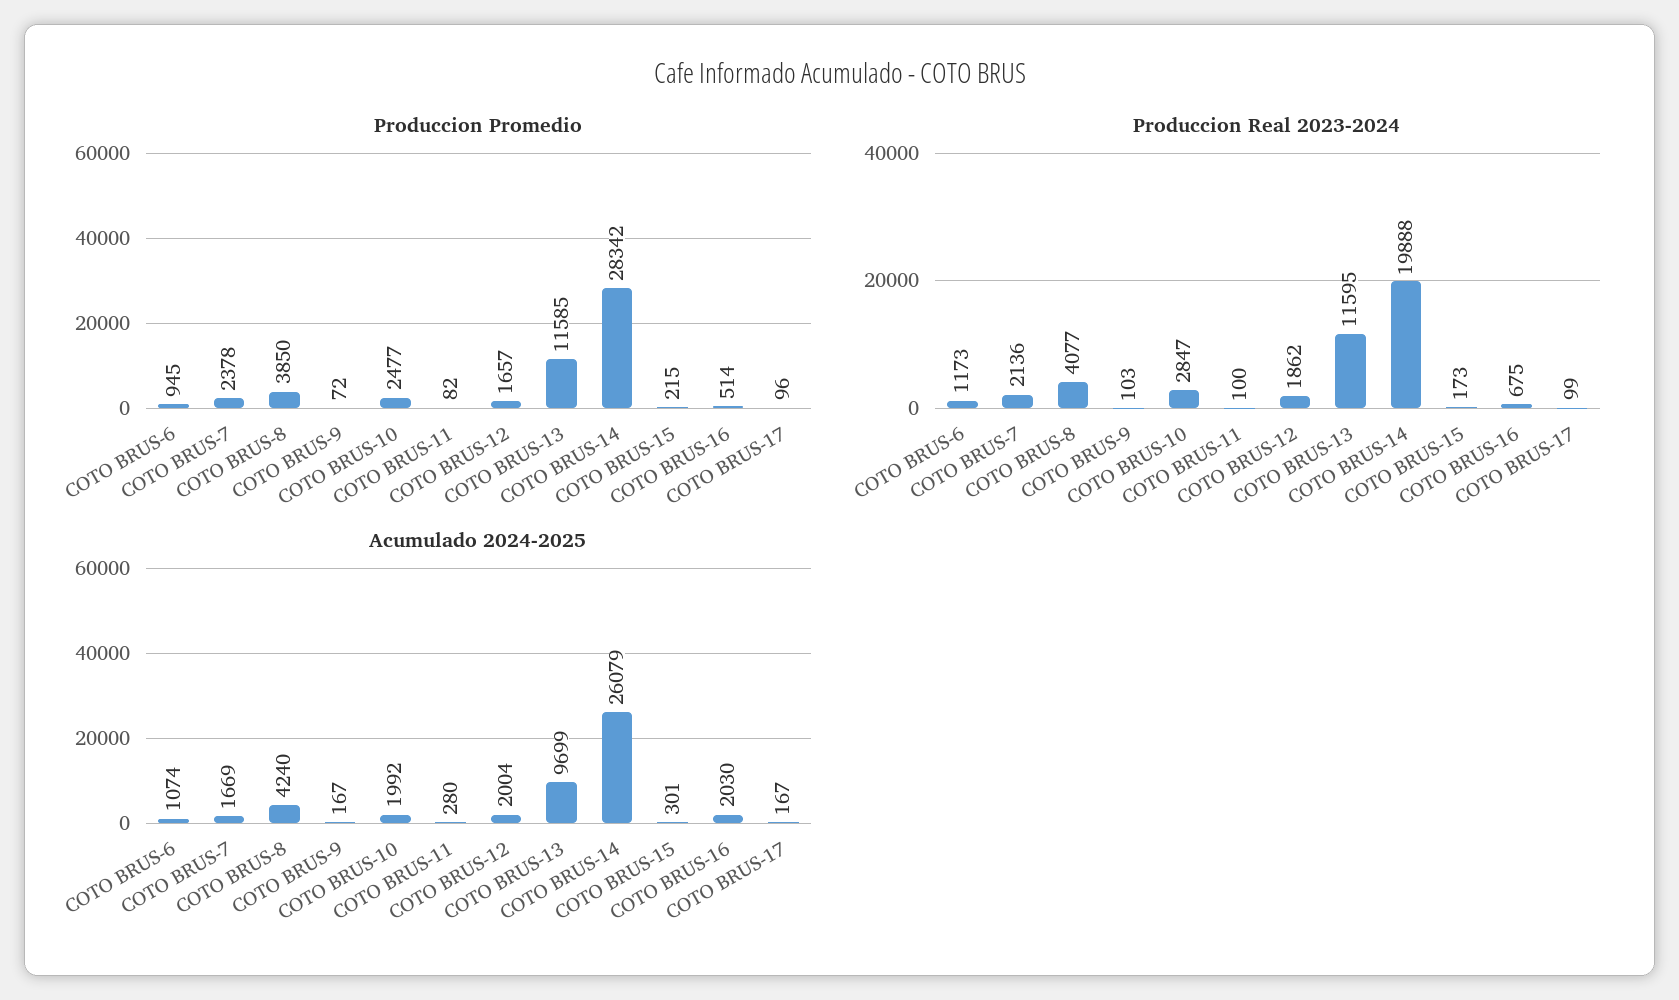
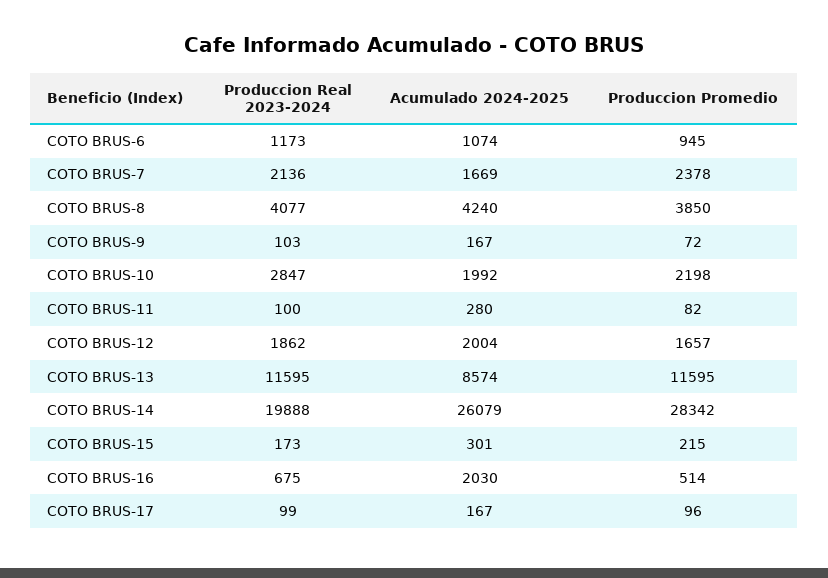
Produccion Promedio, COTO BRUS-10: 2477 -> 2198
Produccion Promedio, COTO BRUS-13: 11585 -> 11595
Acumulado 2024-2025, COTO BRUS-13: 9699 -> 8574

